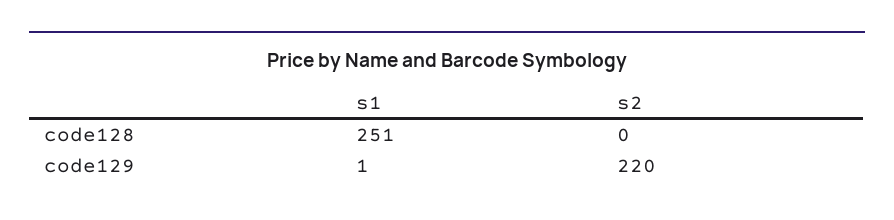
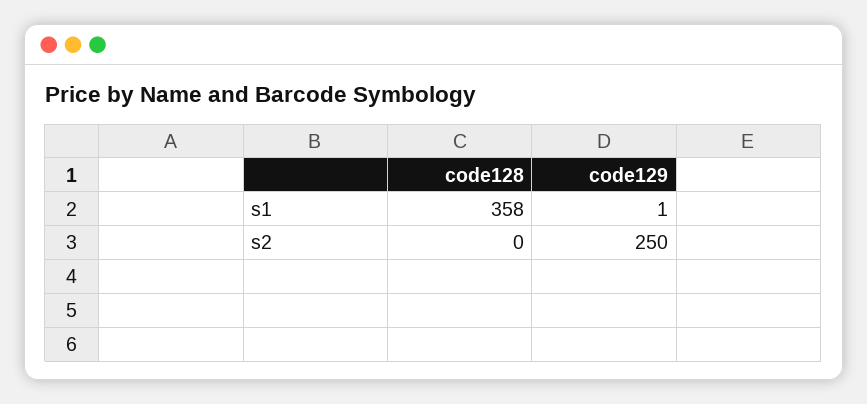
s1, code128: 251 -> 358
s2, code129: 220 -> 250

